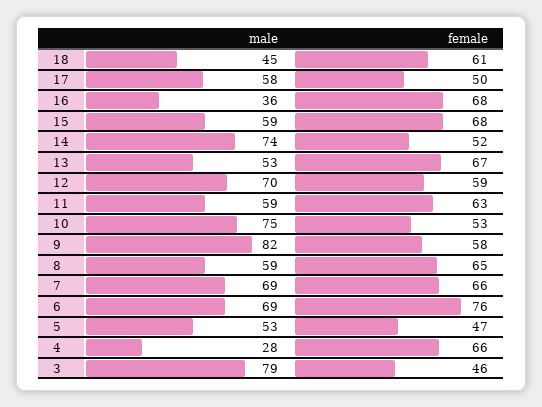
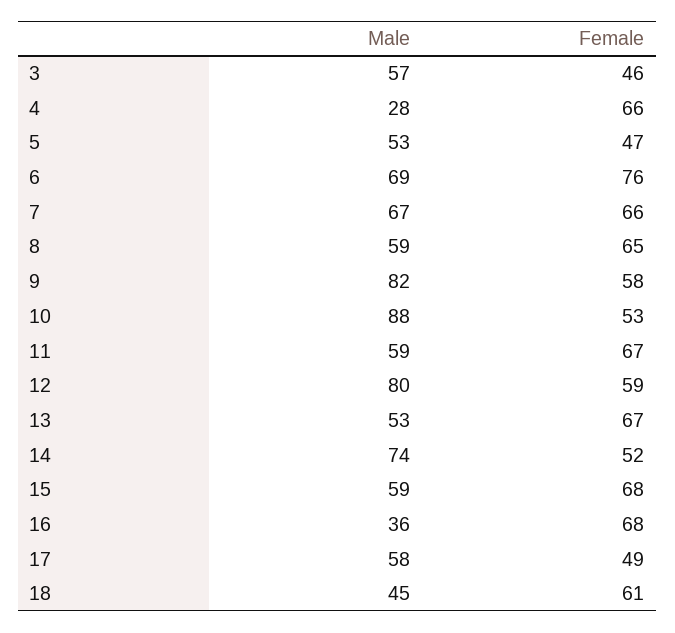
female, 17: 50 -> 49
male, 12: 70 -> 80
female, 11: 63 -> 67
male, 10: 75 -> 88
male, 7: 69 -> 67
male, 3: 79 -> 57

